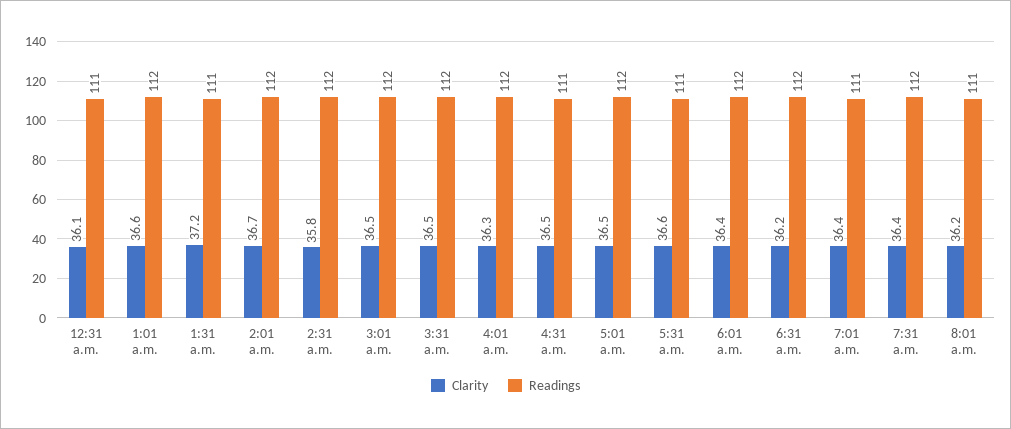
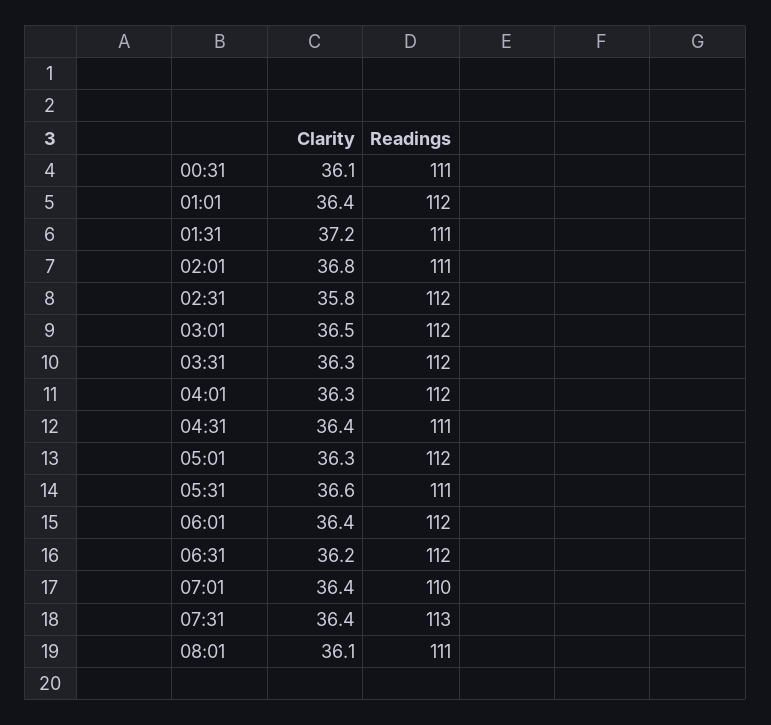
Clarity, 1:01 a.m.: 36.6 -> 36.4
Clarity, 2:01 a.m.: 36.7 -> 36.8
Readings, 2:01 a.m.: 112 -> 111
Clarity, 3:31 a.m.: 36.5 -> 36.3
Clarity, 4:31 a.m.: 36.5 -> 36.4
Clarity, 5:01 a.m.: 36.5 -> 36.3
Readings, 7:01 a.m.: 111 -> 110
Readings, 7:31 a.m.: 112 -> 113
Clarity, 8:01 a.m.: 36.2 -> 36.1

